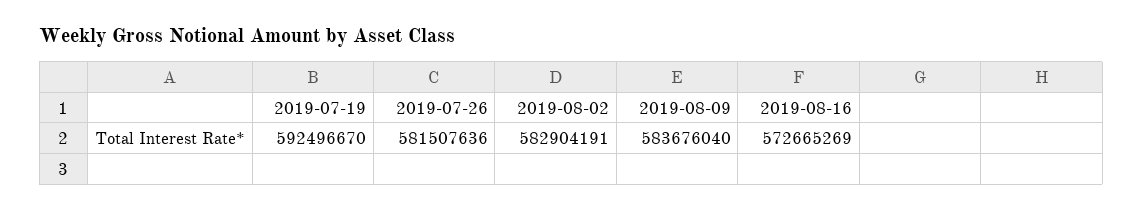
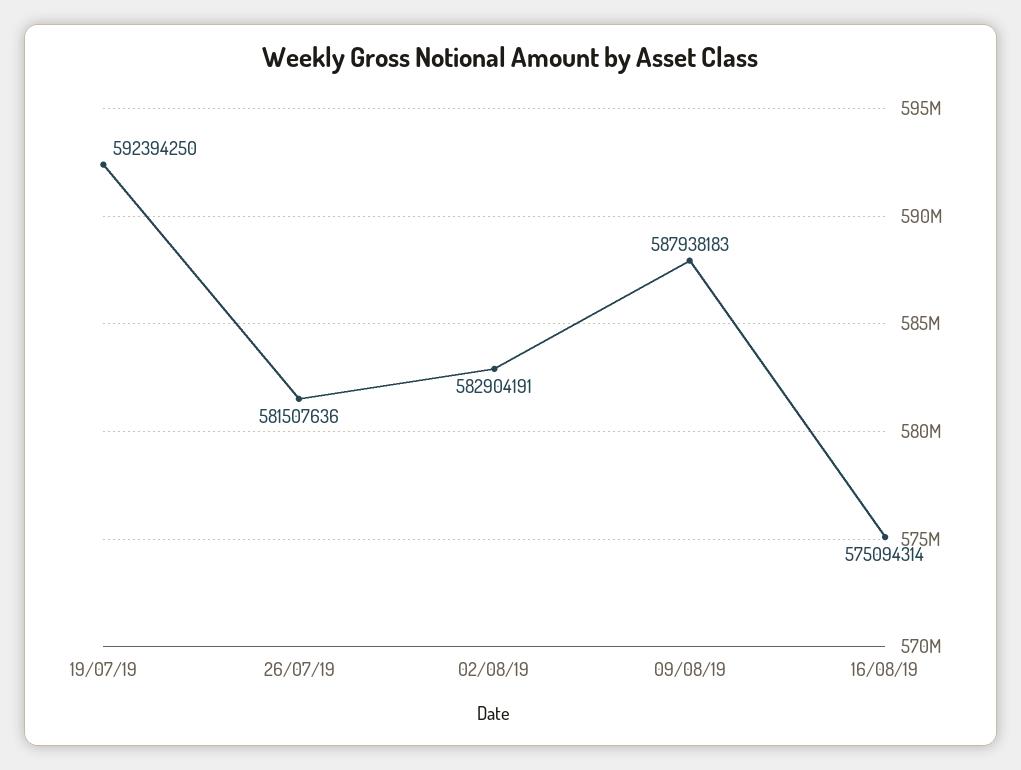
2019-07-19: 592496670 -> 592394250
2019-08-09: 583676040 -> 587938183
2019-08-16: 572665269 -> 575094314

